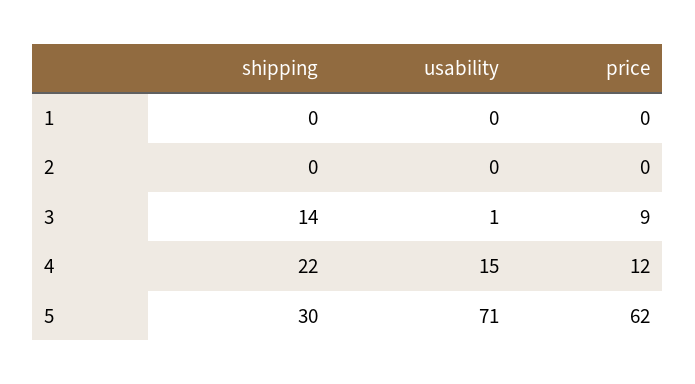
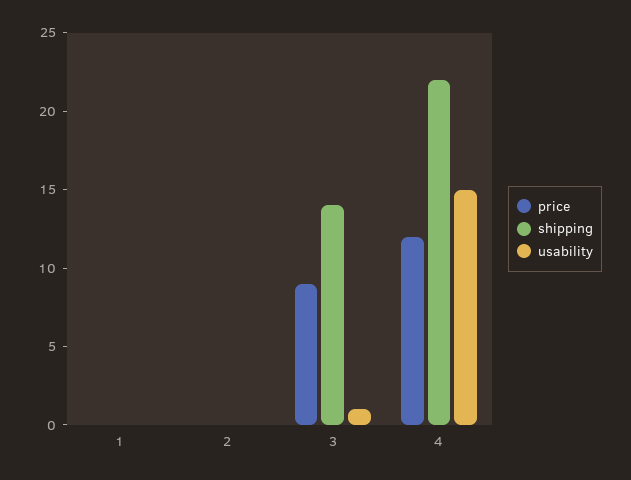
shipping, 5: 30 -> none
usability, 5: 71 -> none
price, 5: 62 -> none

